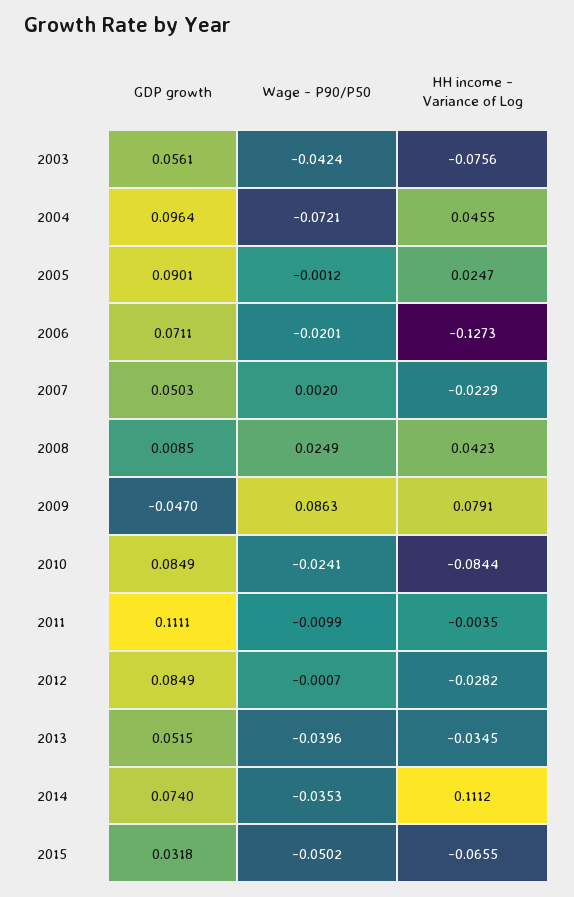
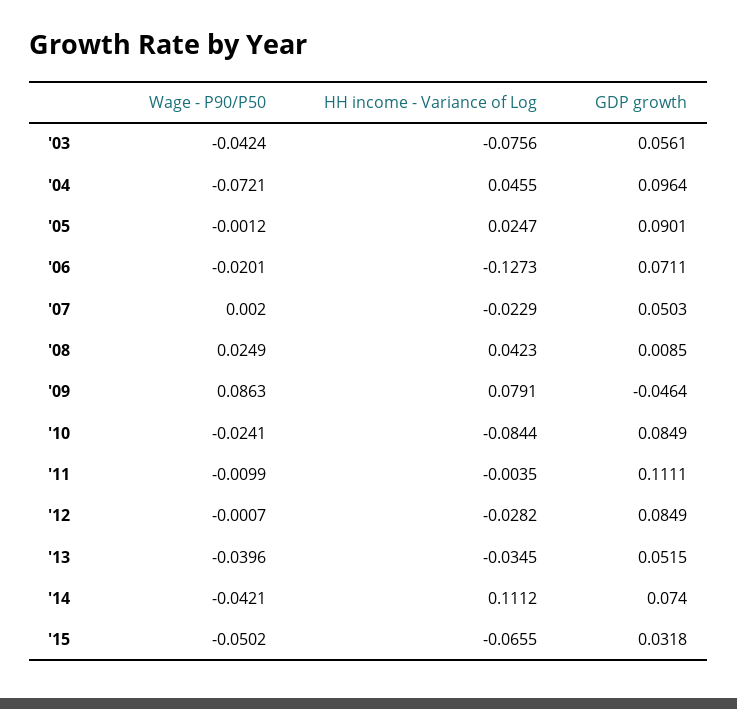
GDP growth, 2009: -0.047 -> -0.0464
Wage - P90/P50, 2014: -0.0353 -> -0.0421

